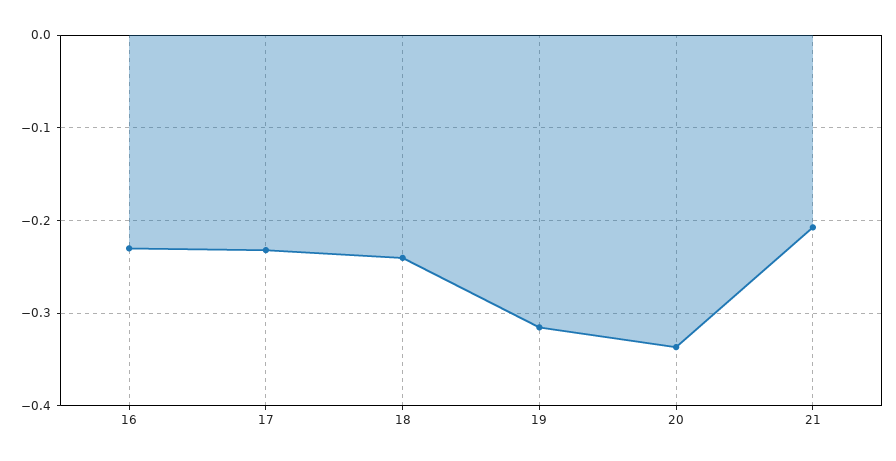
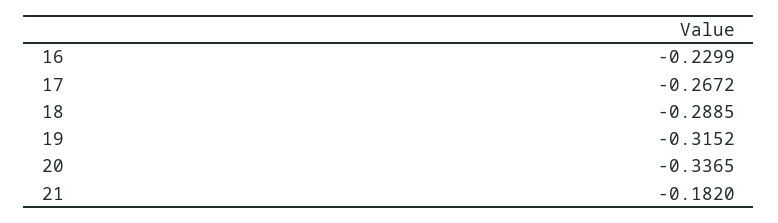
17: -0.23 -> -0.2672
18: -0.24 -> -0.2885
21: -0.21 -> -0.182

